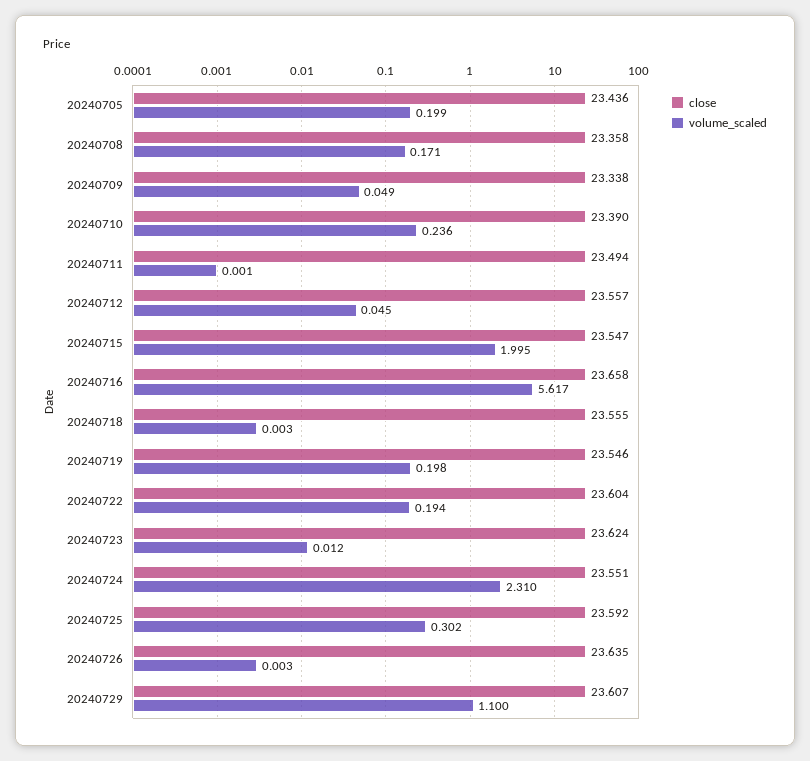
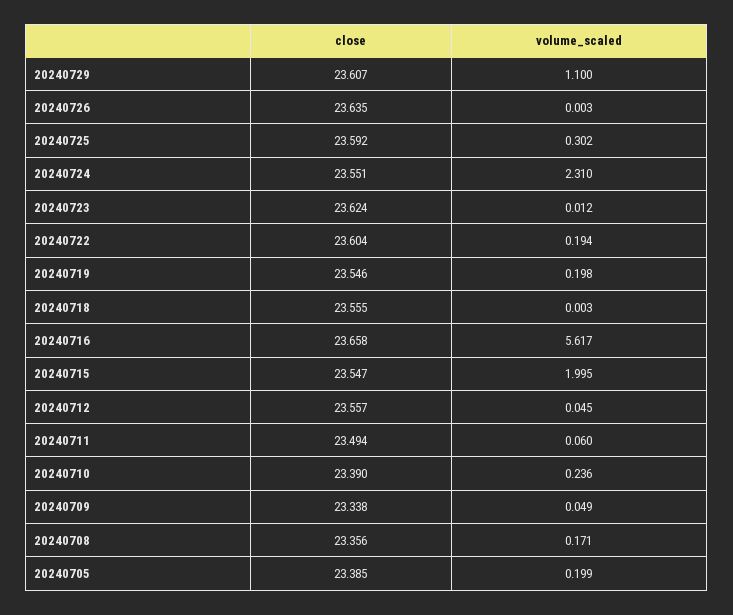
close, 20240705: 23.436 -> 23.385
close, 20240708: 23.358 -> 23.356
volume_scaled, 20240711: 0.001 -> 0.06

